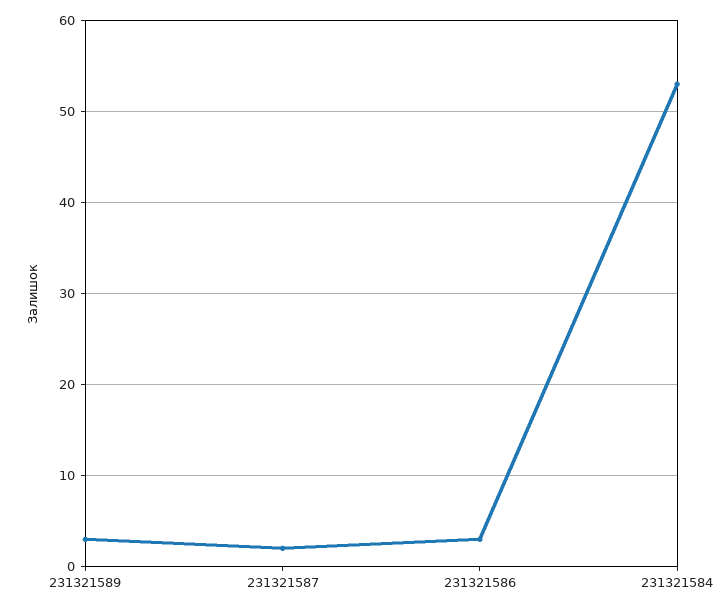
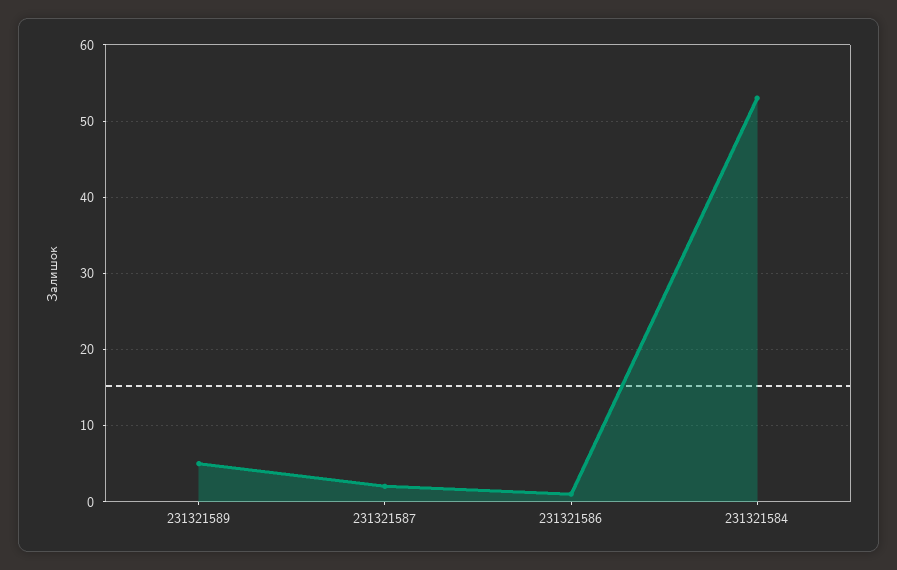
231321589: 3 -> 5
231321586: 3 -> 1

